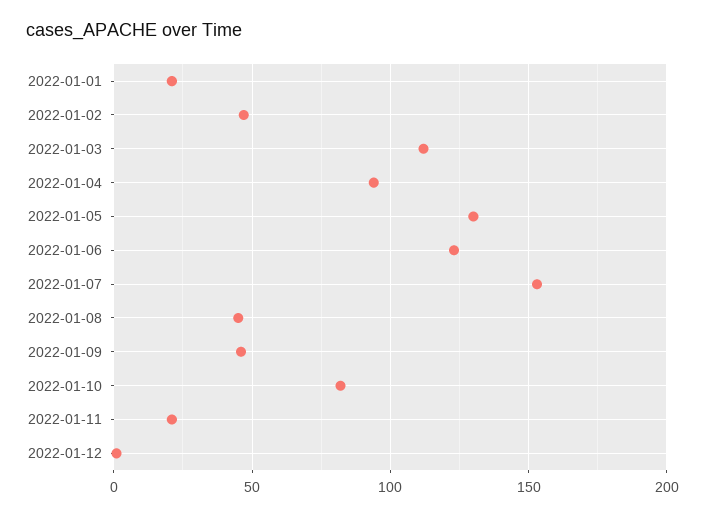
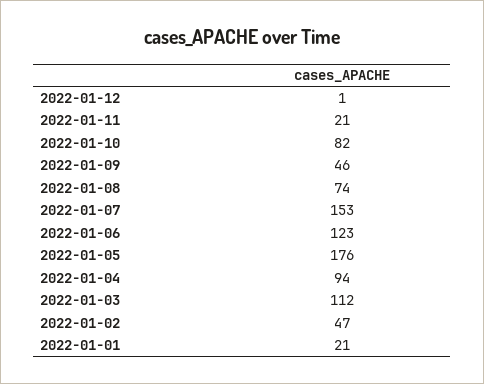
2022-01-05: 130 -> 176
2022-01-08: 45 -> 74

